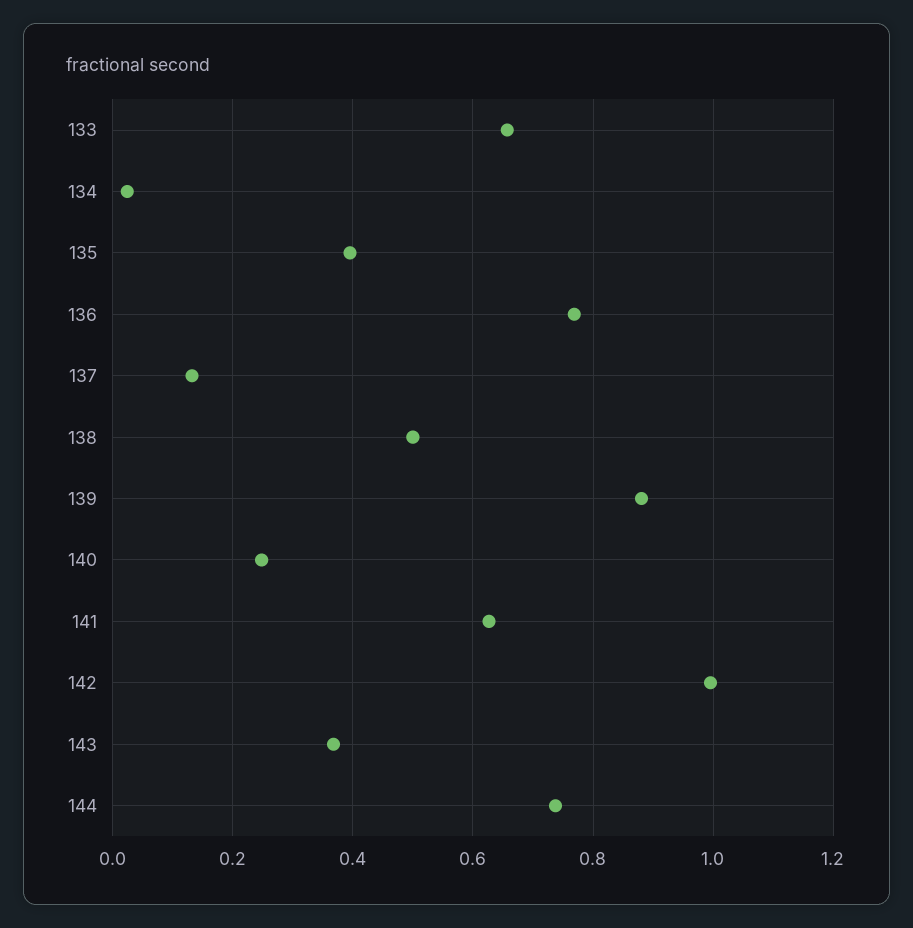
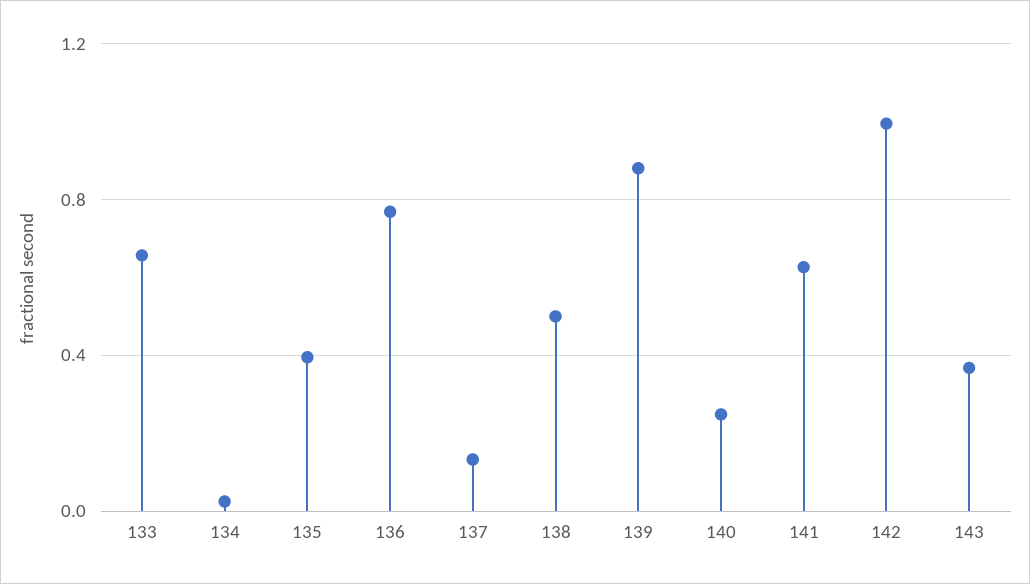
144: 0.74 -> none

